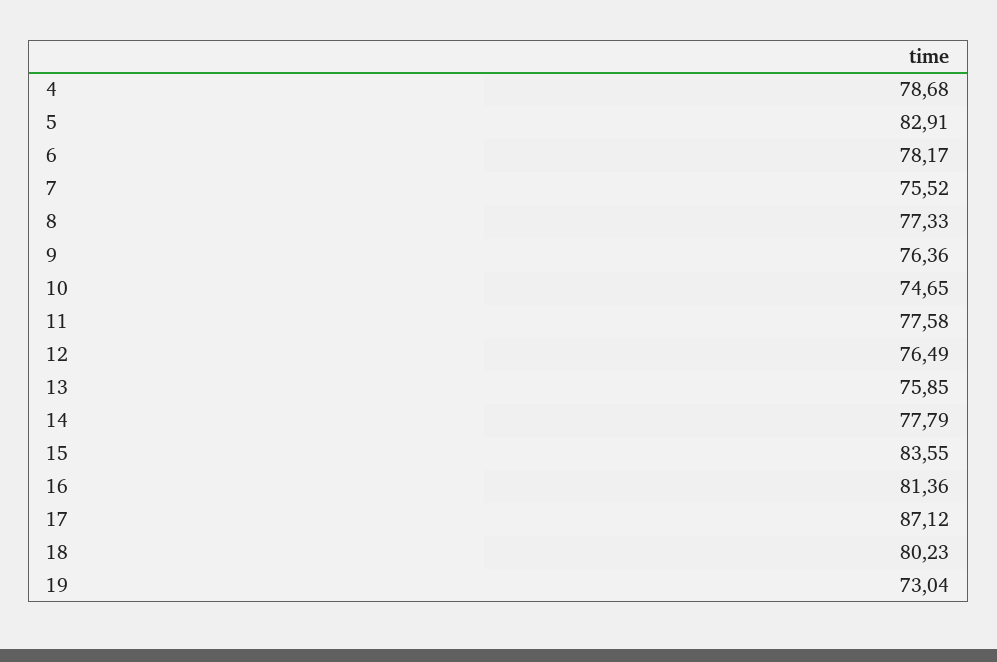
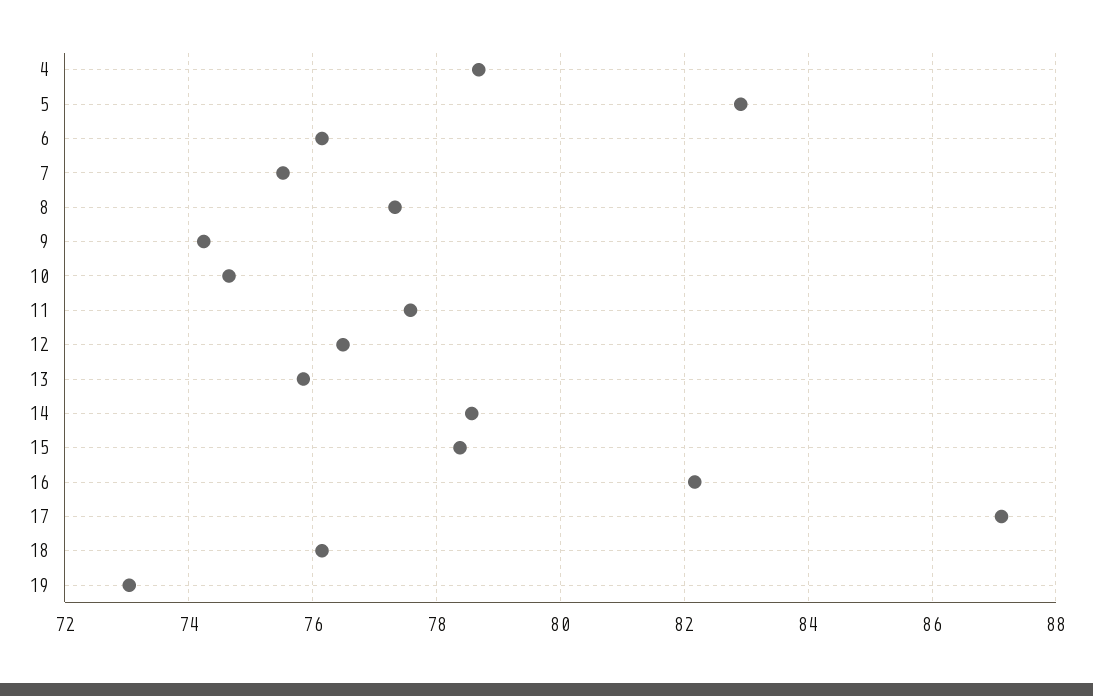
6: 78.17 -> 76.2
9: 76.36 -> 74.2
14: 77.79 -> 78.6
15: 83.55 -> 78.4
16: 81.36 -> 82.2
18: 80.23 -> 76.2

